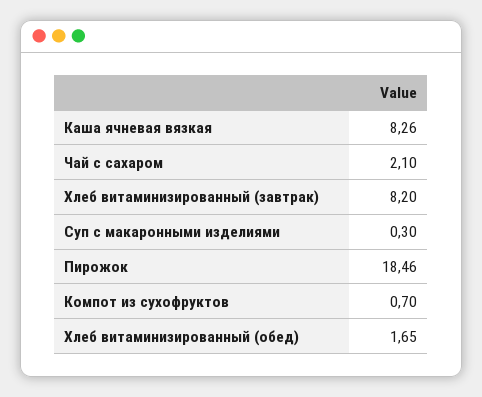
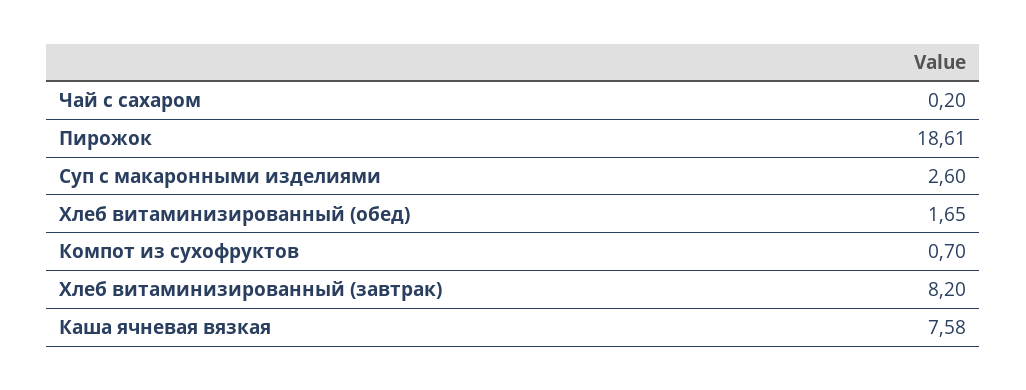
Каша ячневая вязкая: 8.26 -> 7.58
Чай с сахаром: 2.1 -> 0.2
Суп с макаронными изделиями: 0.3 -> 2.6
Пирожок: 18.46 -> 18.61

